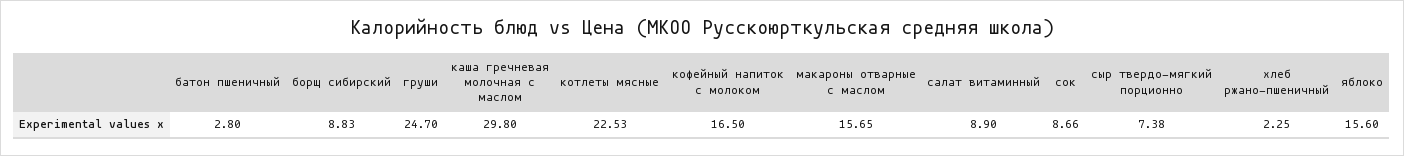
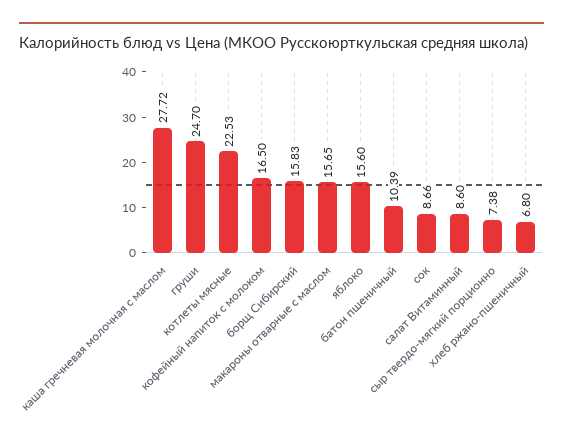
батон пшеничный: 2.8 -> 10.39
борщ сибирский: 8.83 -> 15.83
каша гречневая молочная с маслом: 29.8 -> 27.72
салат витаминный: 8.9 -> 8.6
хлеб ржано-пшеничный: 2.25 -> 6.8

